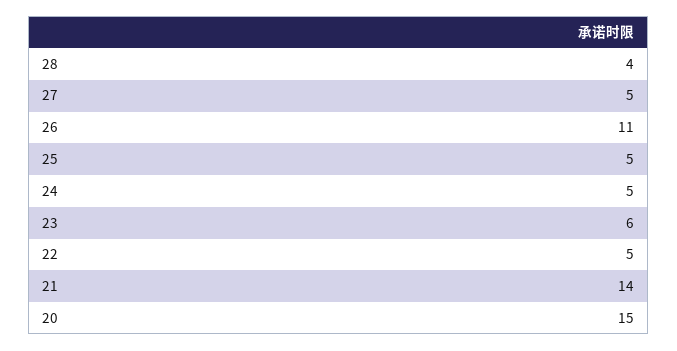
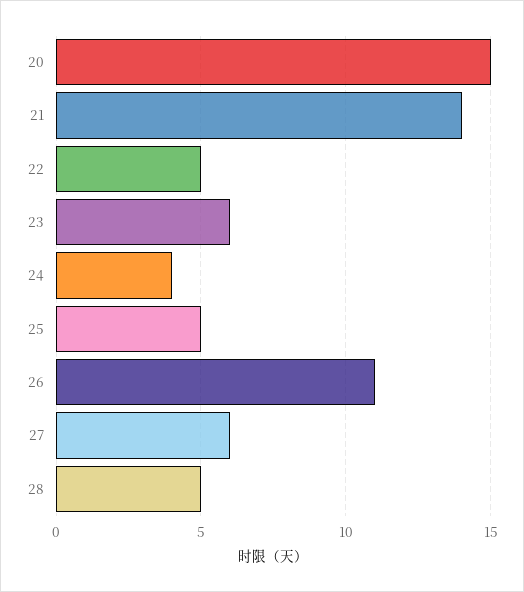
28: 4 -> 5
27: 5 -> 6
24: 5 -> 4

